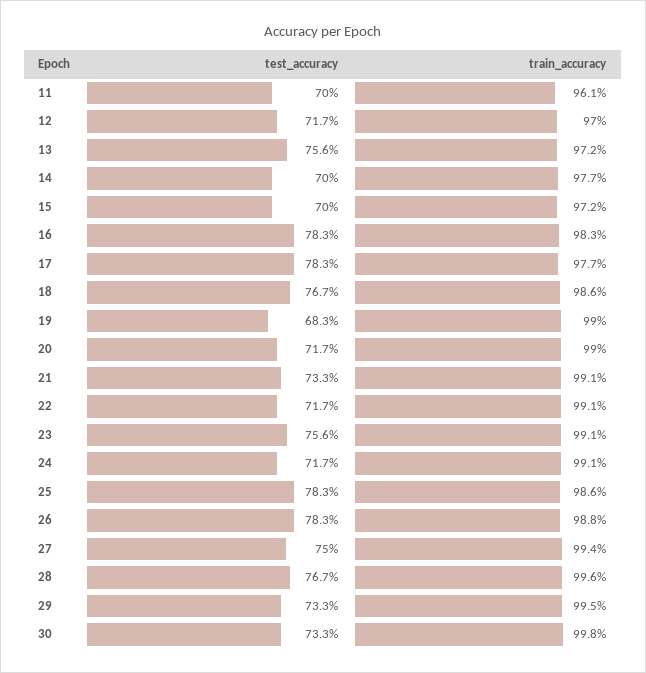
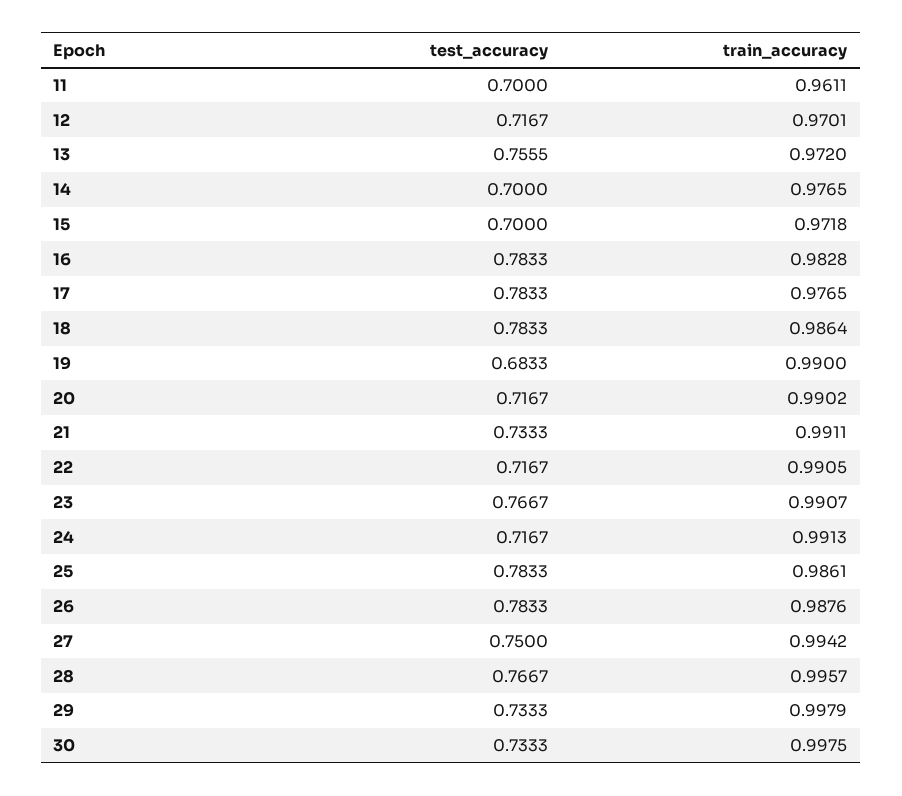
test_accuracy, 18: 0.767 -> 0.7833
test_accuracy, 23: 0.756 -> 0.7667
train_accuracy, 29: 0.995 -> 0.9979

